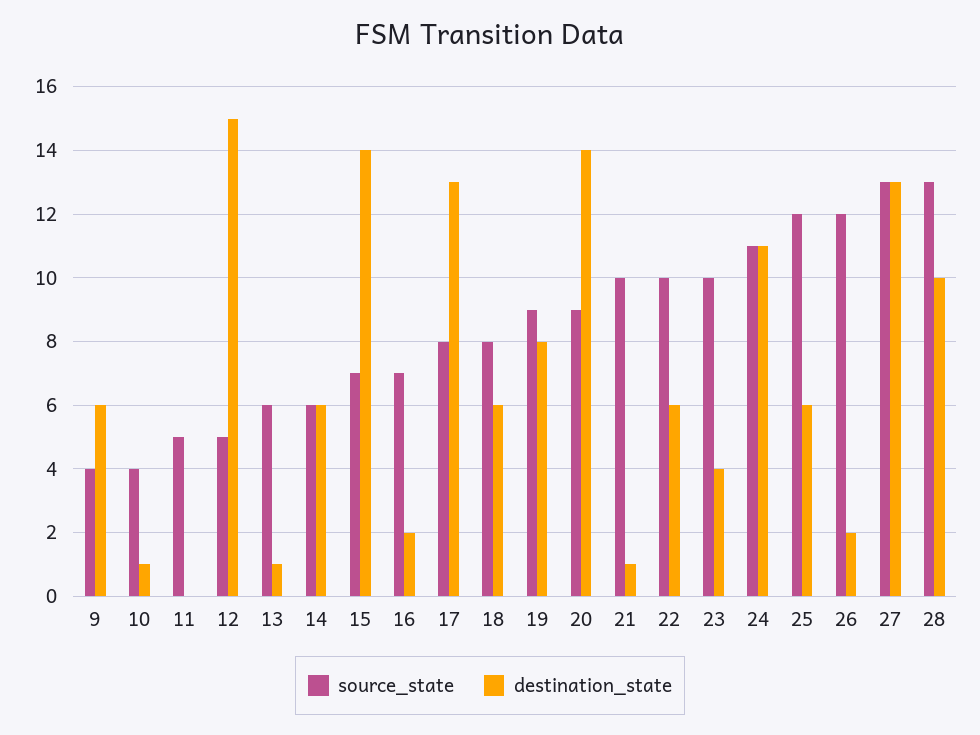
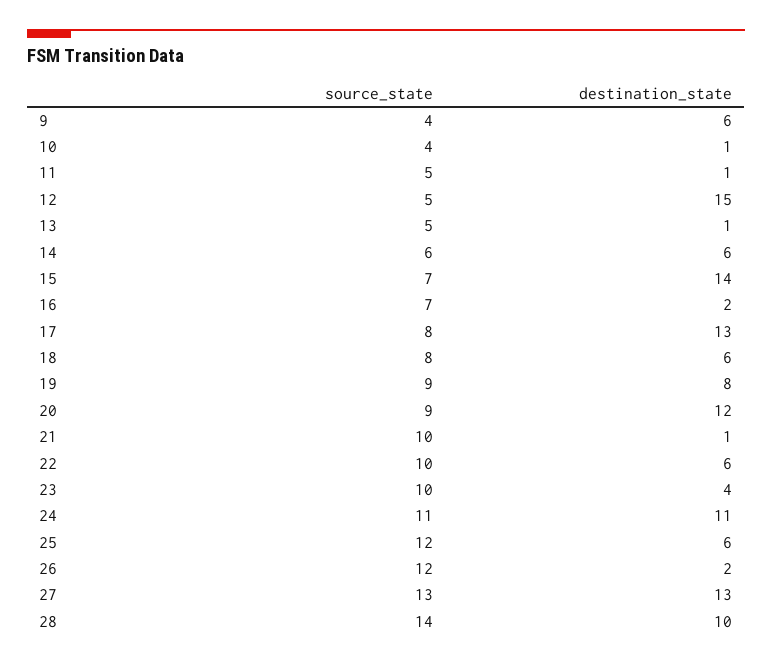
destination_state, 11: 0 -> 1
source_state, 13: 6 -> 5
destination_state, 20: 14 -> 12
source_state, 28: 13 -> 14

